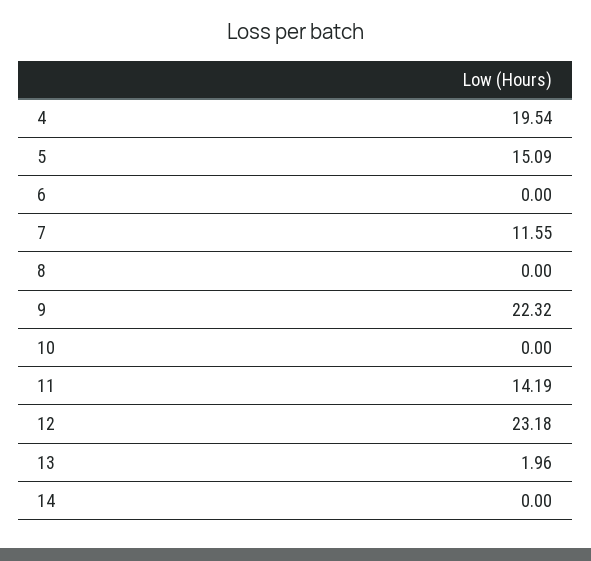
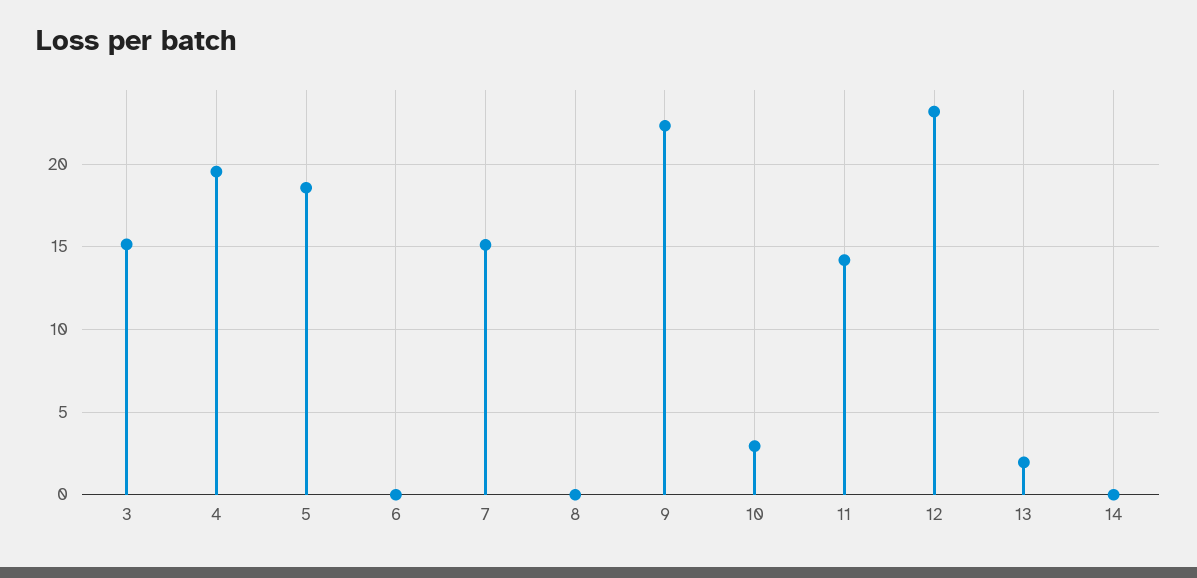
5: 15.09 -> 18.5
7: 11.55 -> 15
10: 0 -> 3
3: none -> 15

